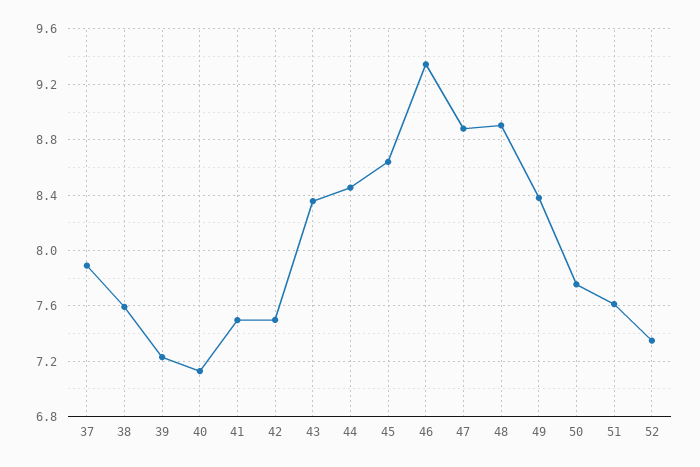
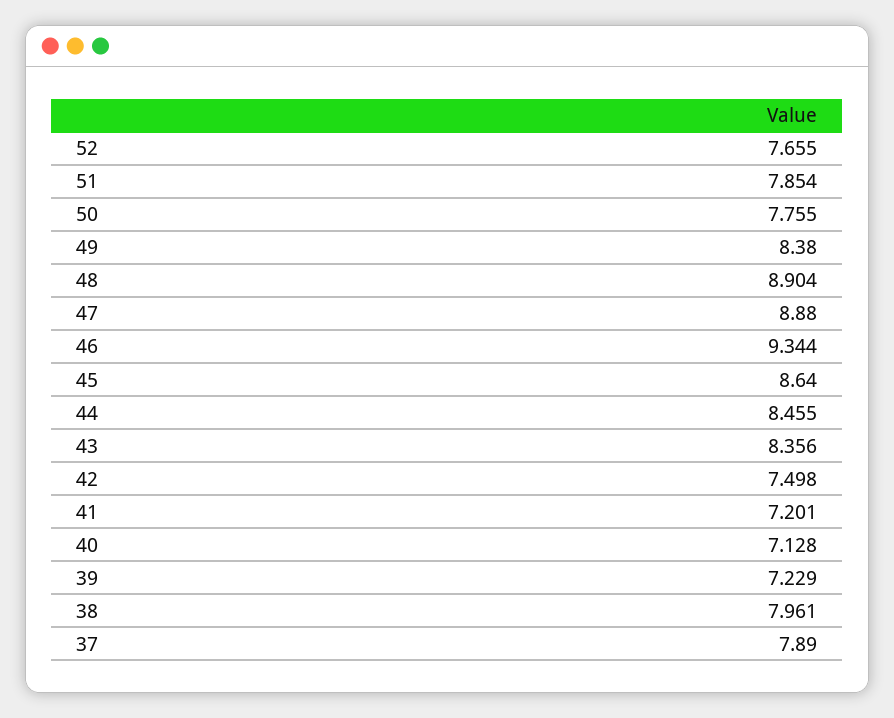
38: 7.6 -> 7.961
41: 7.5 -> 7.201
51: 7.6 -> 7.854
52: 7.35 -> 7.655

